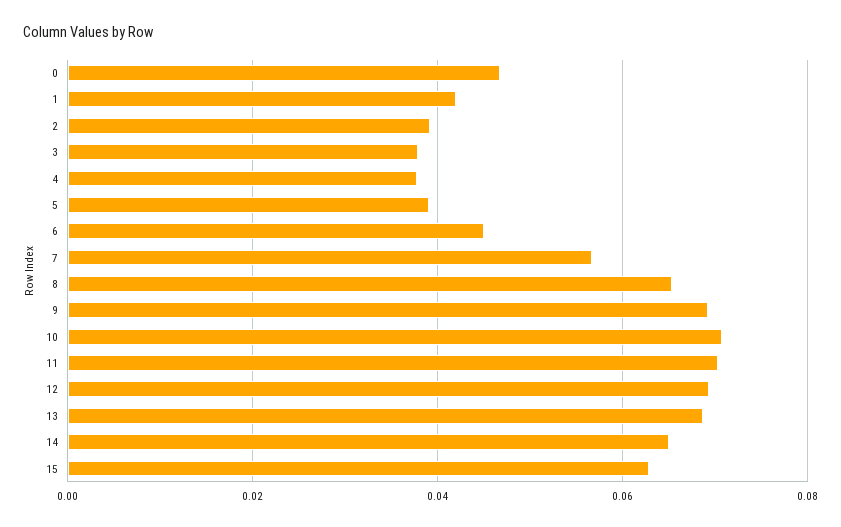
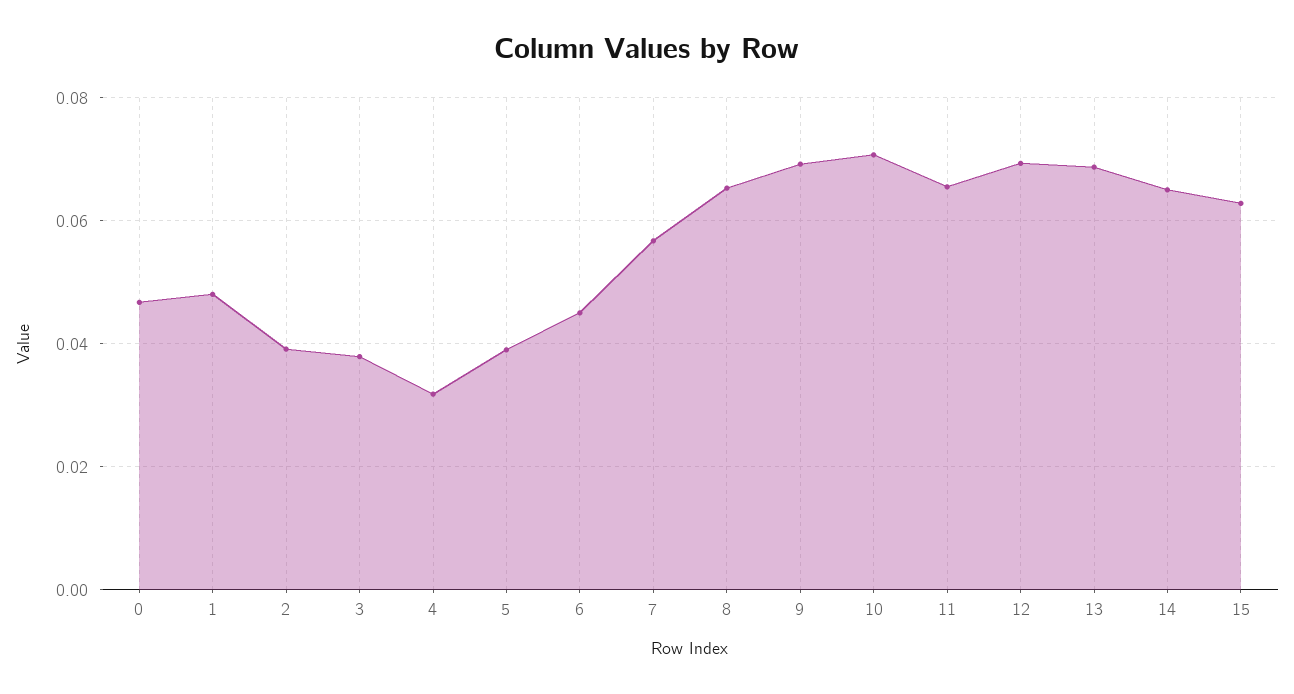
1: 0.042 -> 0.048
4: 0.038 -> 0.032
11: 0.07 -> 0.066

